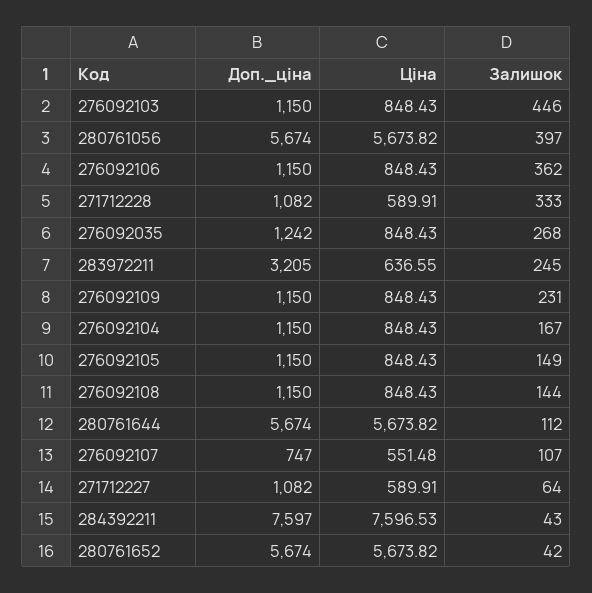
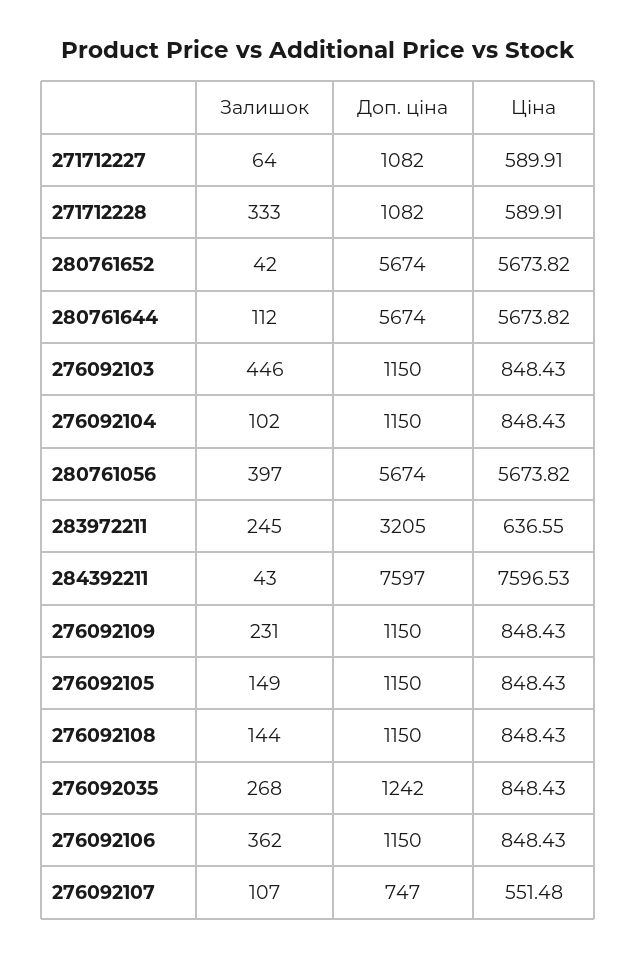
Залишок, 276092104: 167 -> 102

